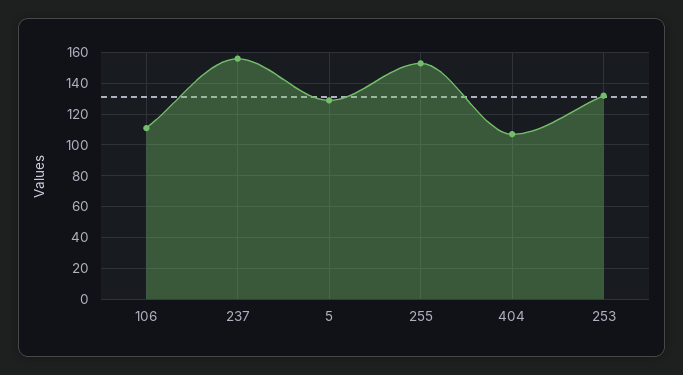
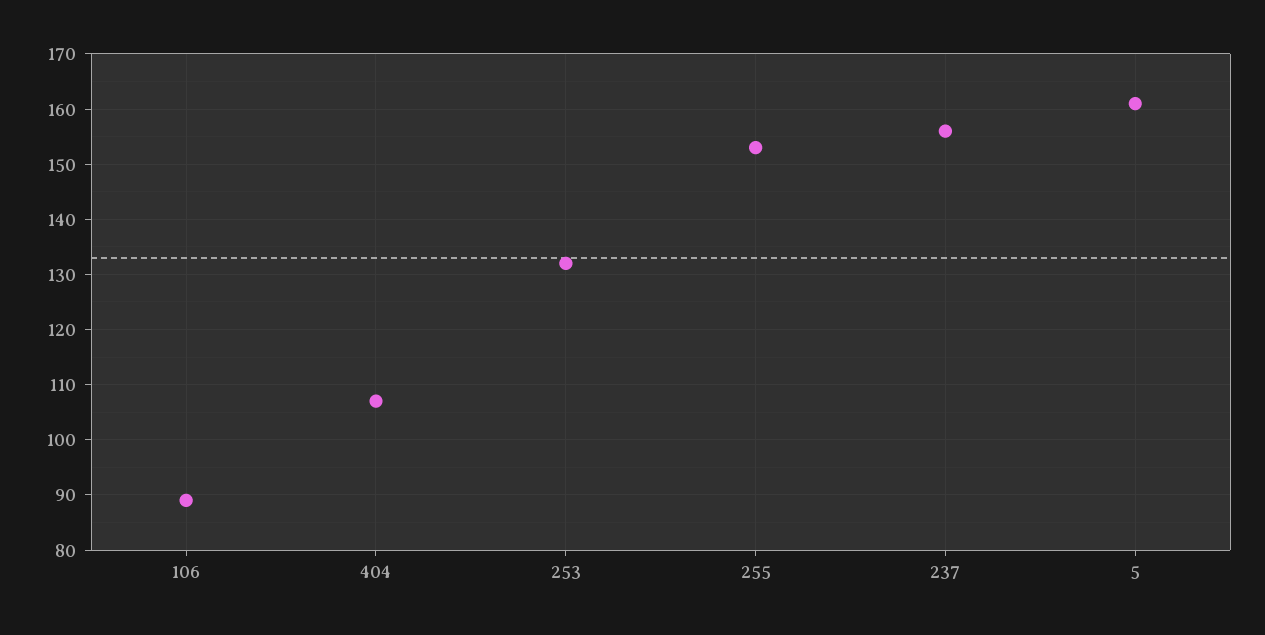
106: 110 -> 90
5: 130 -> 160

